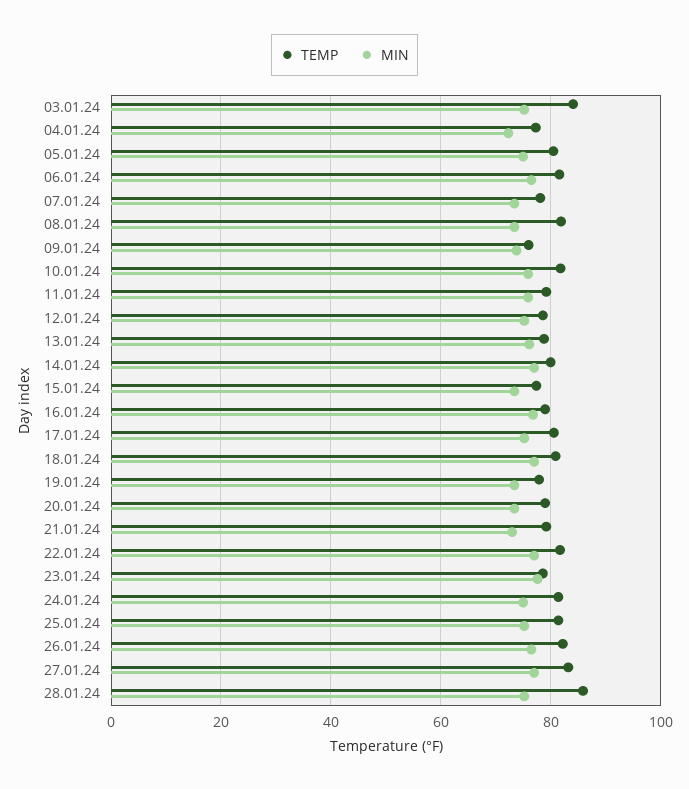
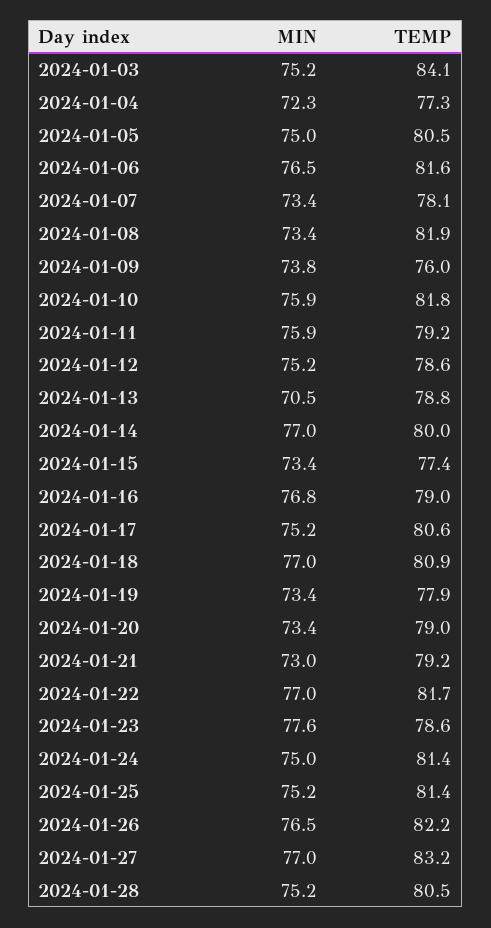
MIN, 13.01.24: 76 -> 70.5
TEMP, 28.01.24: 86 -> 80.5

